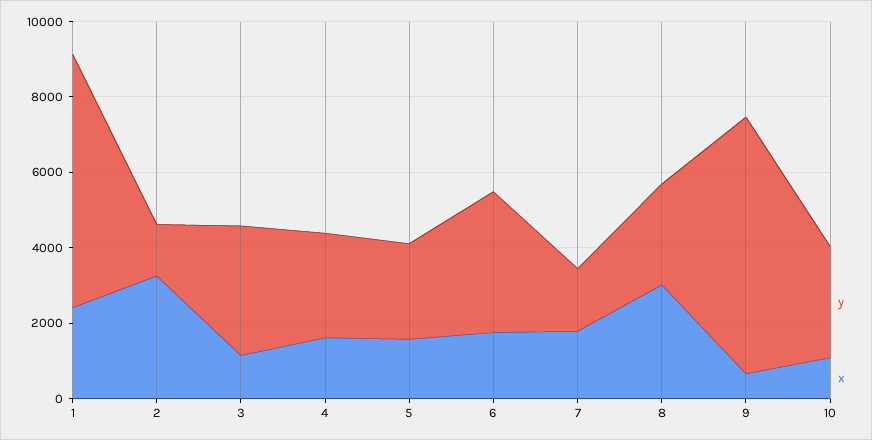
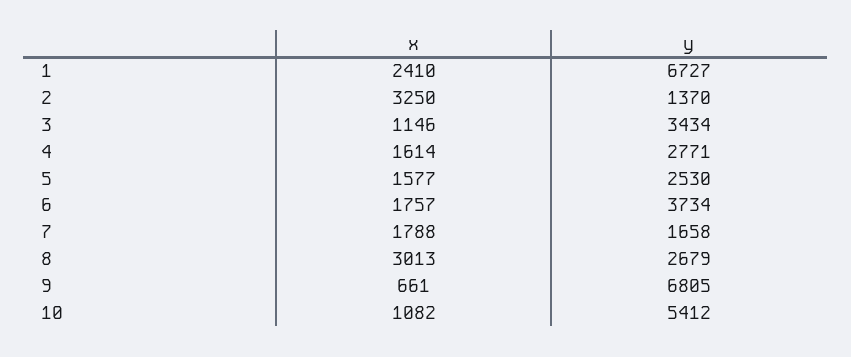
y, 10: 3000 -> 5412

